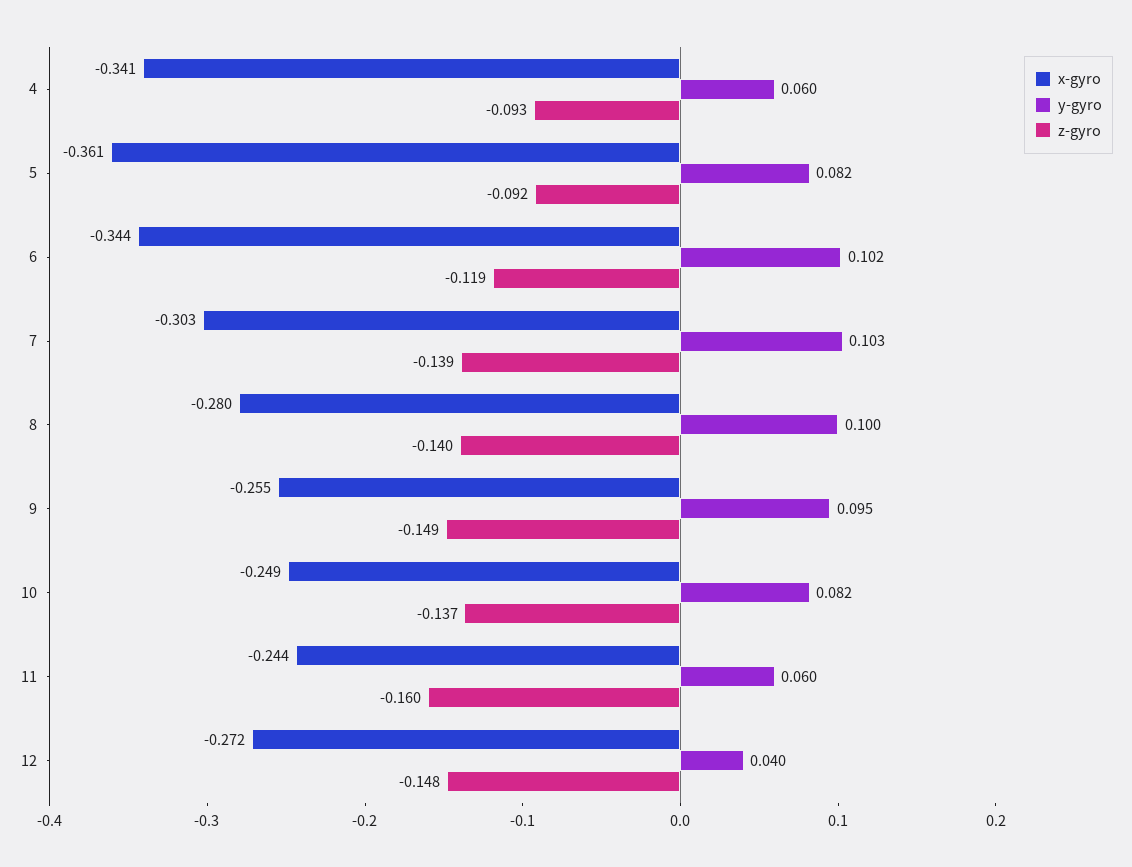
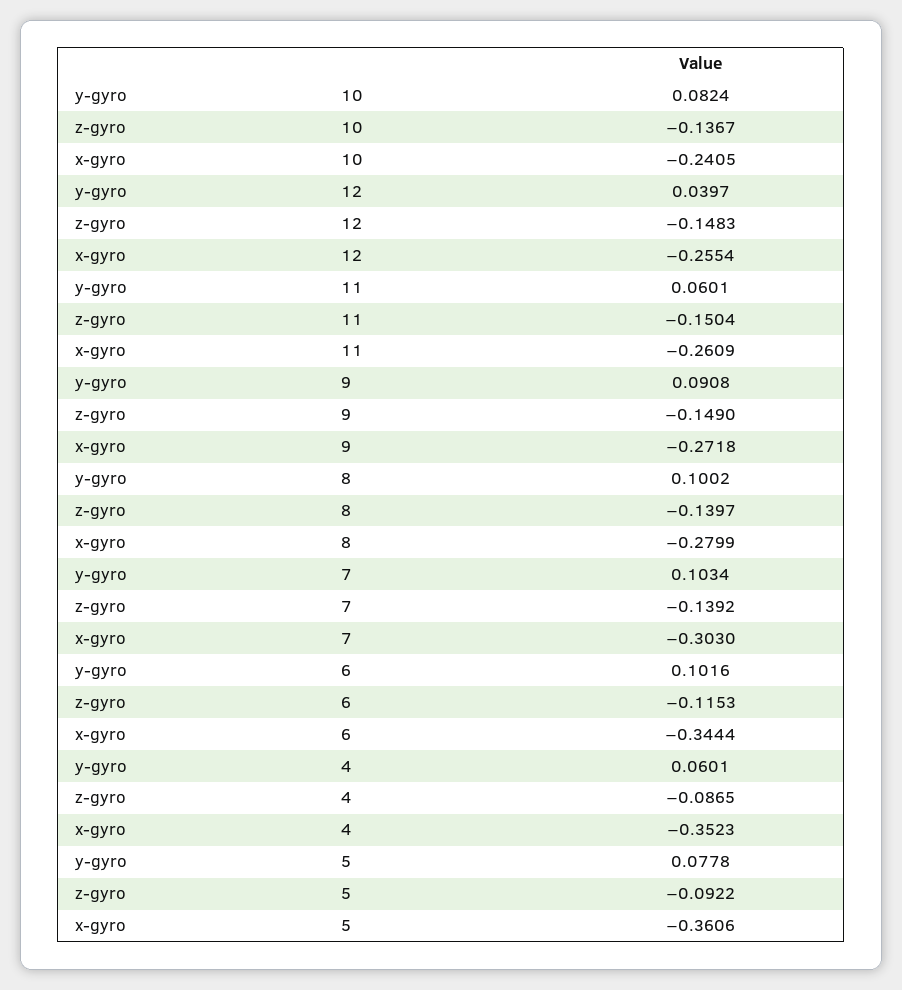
x-gyro, 4: -0.341 -> -0.3523
z-gyro, 4: -0.093 -> -0.0865
y-gyro, 5: 0.082 -> 0.0778
z-gyro, 6: -0.119 -> -0.1153
x-gyro, 9: -0.255 -> -0.2718
y-gyro, 9: 0.095 -> 0.0908
x-gyro, 10: -0.249 -> -0.2405
x-gyro, 11: -0.244 -> -0.2609
z-gyro, 11: -0.16 -> -0.1504
x-gyro, 12: -0.272 -> -0.2554

